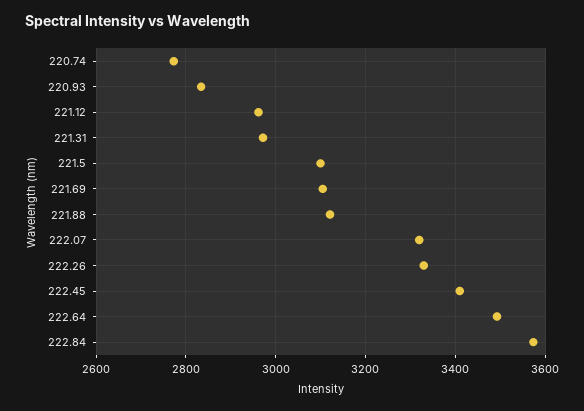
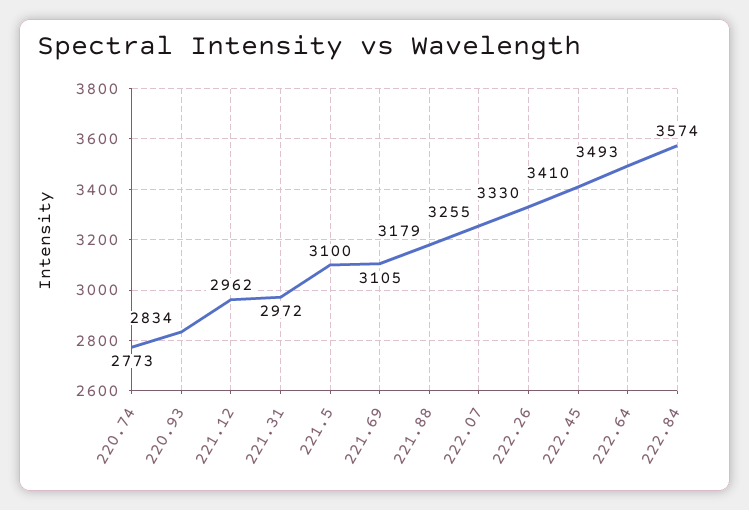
221.88: 3120 -> 3179
222.07: 3320 -> 3255

